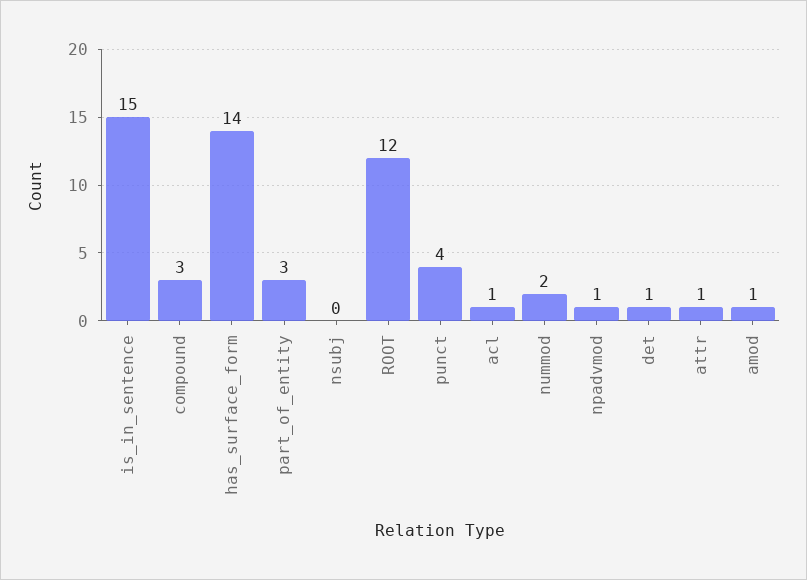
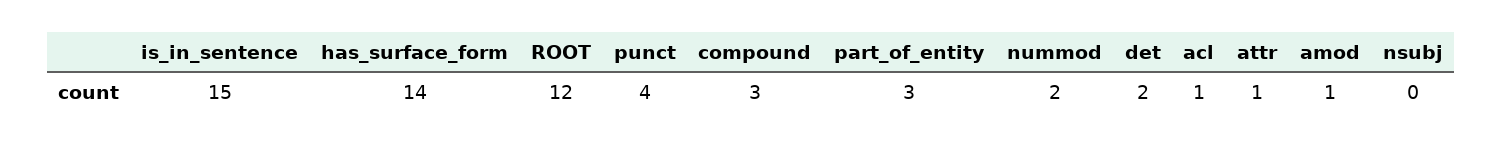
npadvmod: 1 -> none
det: 1 -> 2

